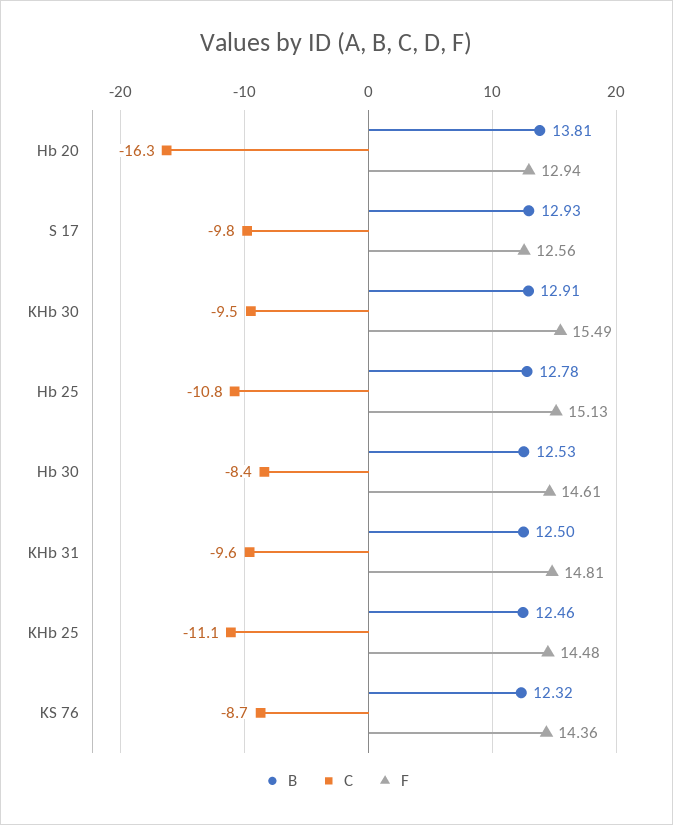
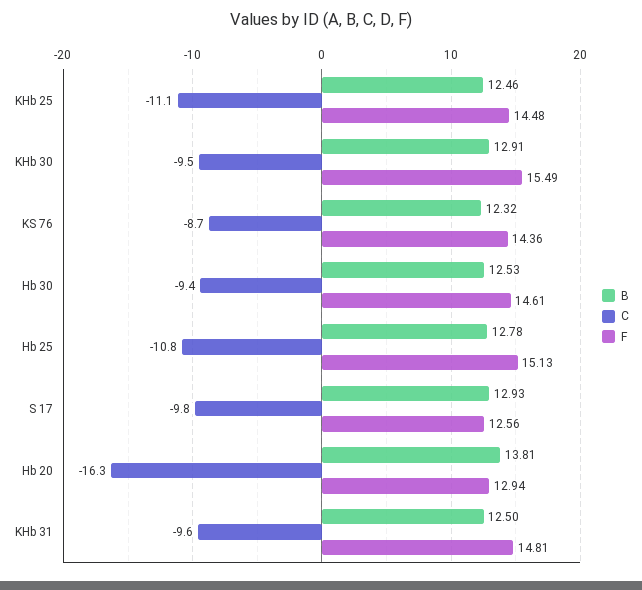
C, Hb 30: -8.4 -> -9.4

